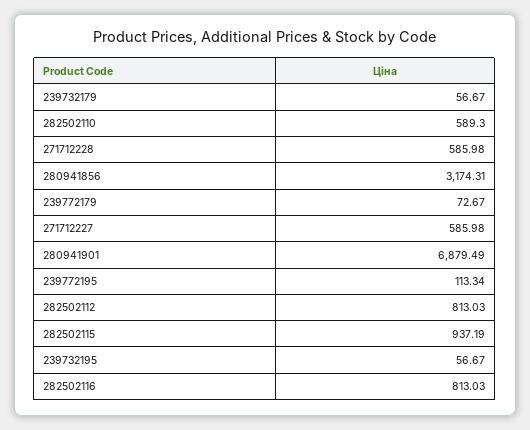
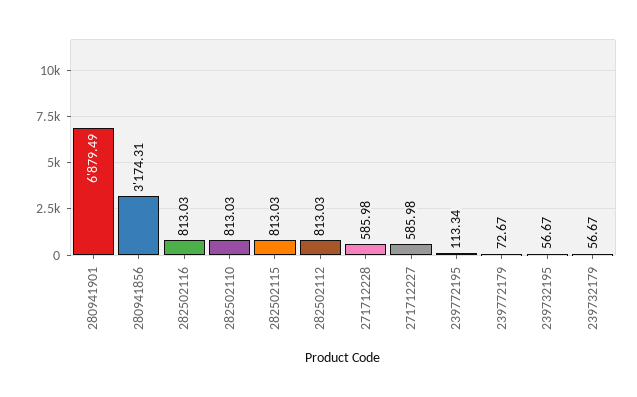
282502110: 589.3 -> 813.03
282502115: 937.19 -> 813.03

